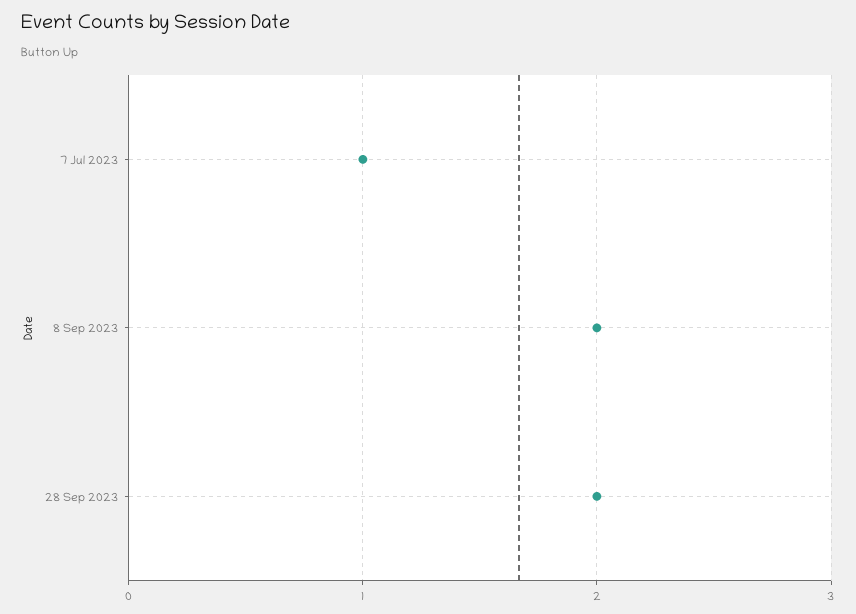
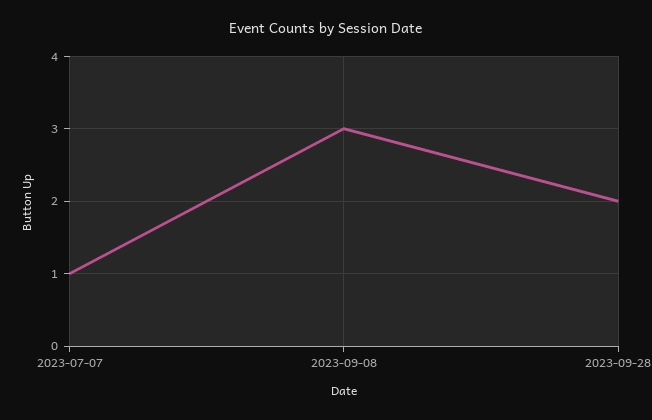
8 Sep 2023: 2 -> 3

